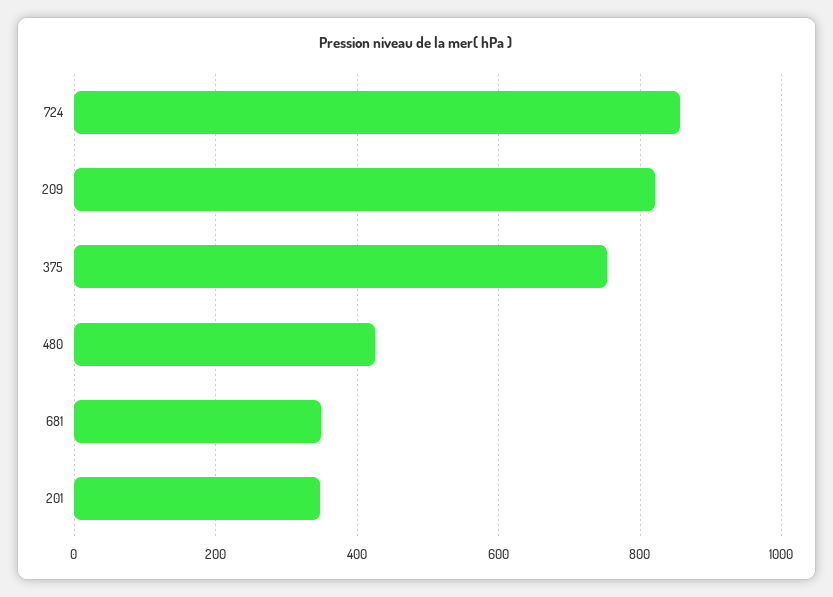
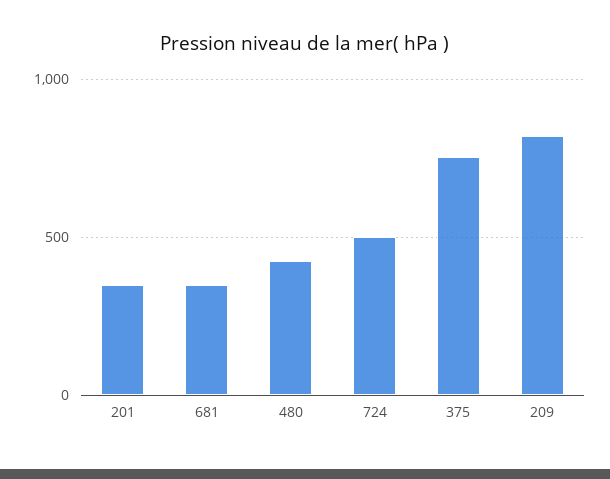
724: 860 -> 500

